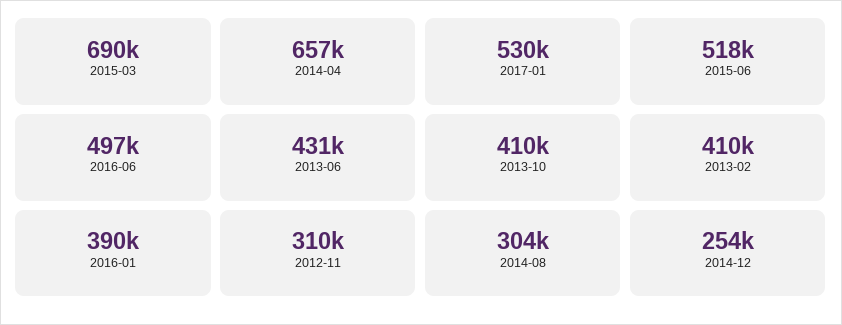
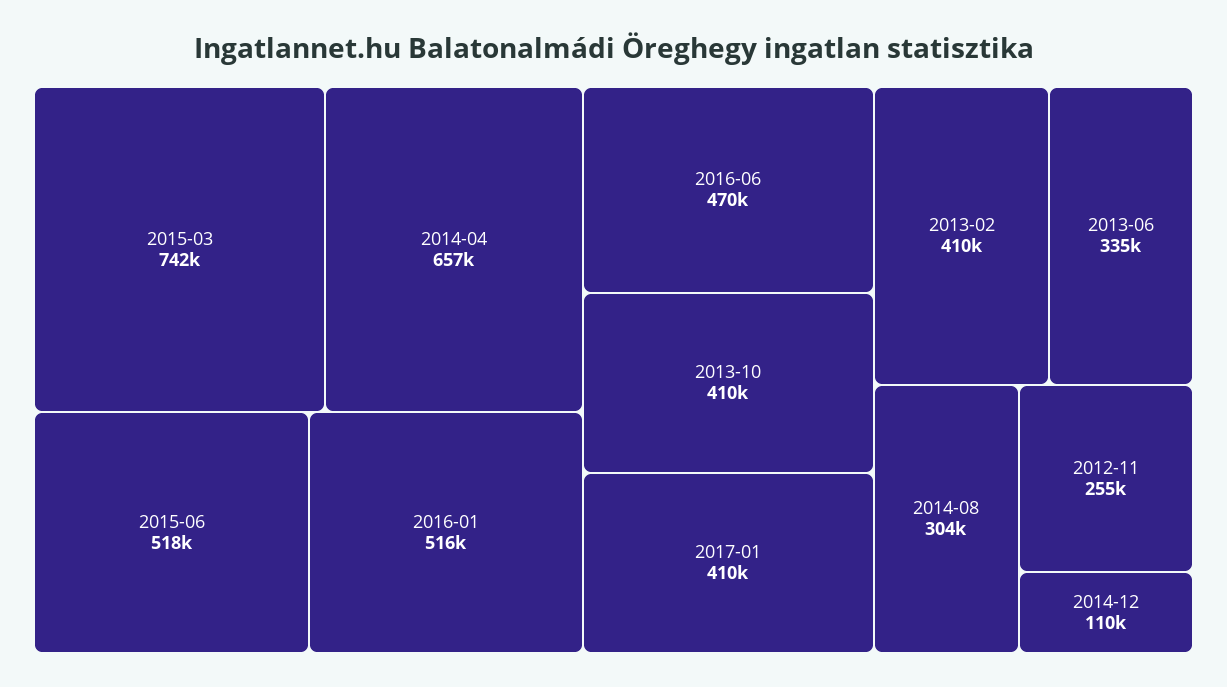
2015-03: 690000 -> 742000
2017-01: 530000 -> 410000
2016-06: 497000 -> 470000
2013-06: 431000 -> 335000
2016-01: 390000 -> 516000
2012-11: 310000 -> 255000
2014-12: 254000 -> 110000

